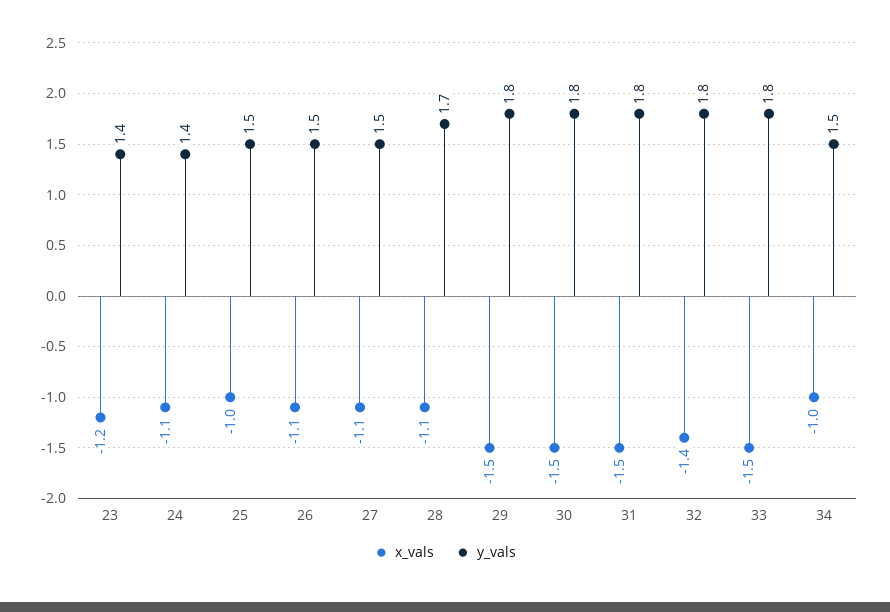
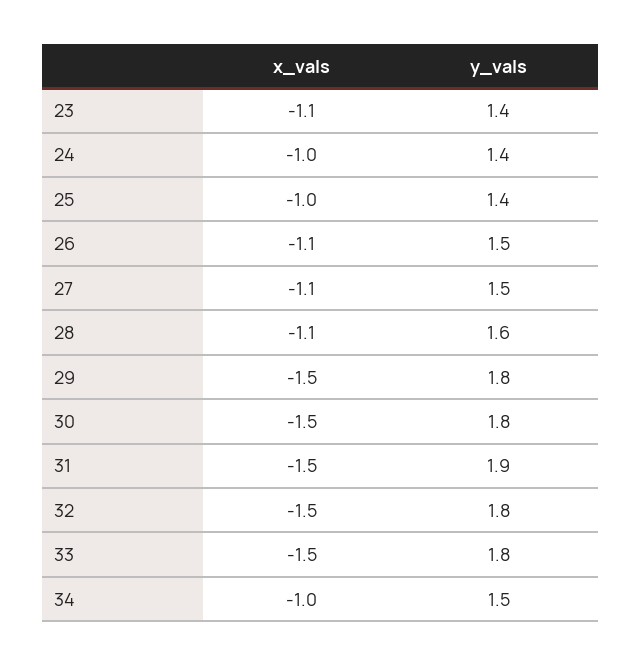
x_vals, 23: -1.2 -> -1.1
x_vals, 24: -1.1 -> -1
y_vals, 25: 1.5 -> 1.4
y_vals, 28: 1.7 -> 1.6
y_vals, 31: 1.8 -> 1.9
x_vals, 32: -1.4 -> -1.5

